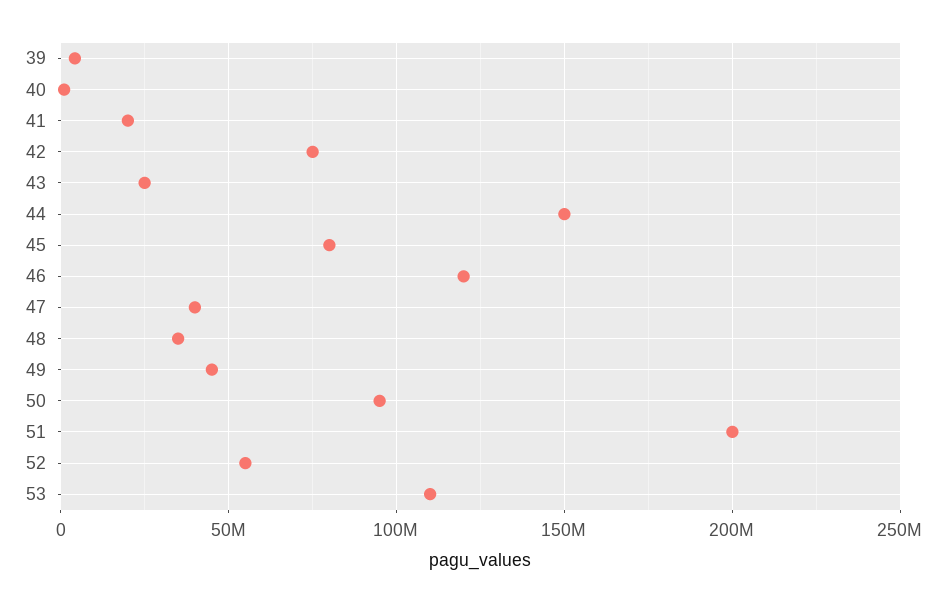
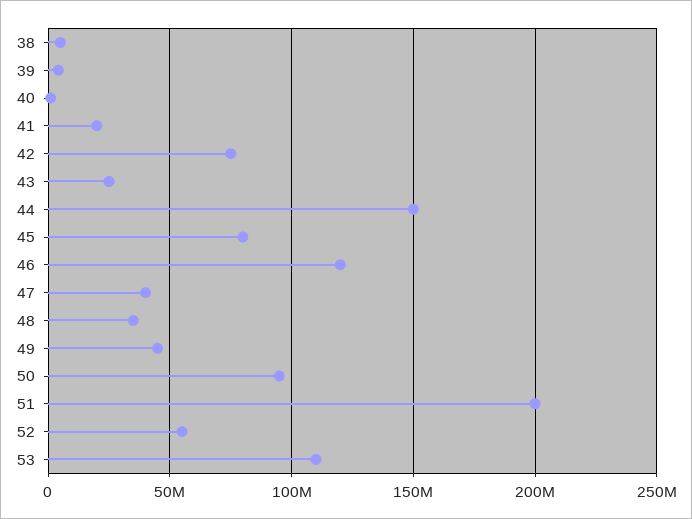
38: none -> 5000000

